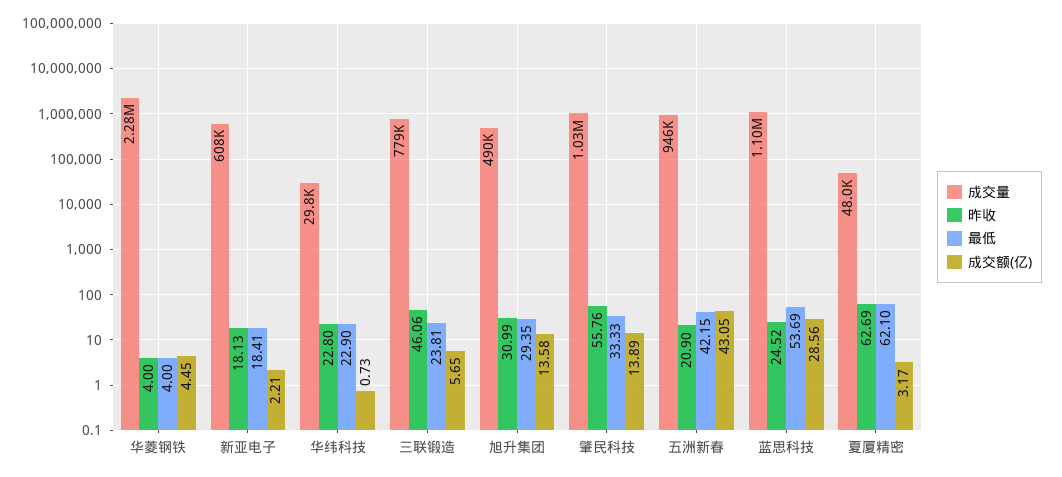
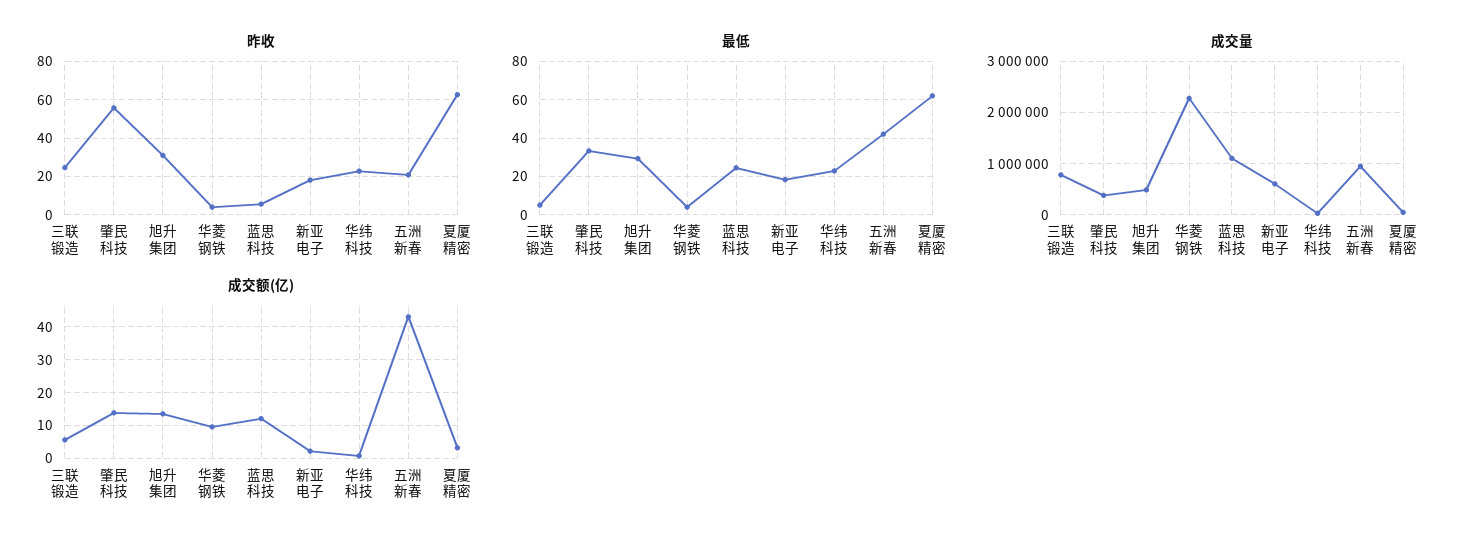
成交额(亿), 华菱钢铁: 4.45 -> 10
昨收, 三联锻造: 46.06 -> 25
最低, 三联锻造: 23.81 -> 5
成交量, 肇民科技: 1030000 -> 400000
昨收, 蓝思科技: 24.52 -> 5
最低, 蓝思科技: 53.69 -> 25
成交额(亿), 蓝思科技: 28.56 -> 12

